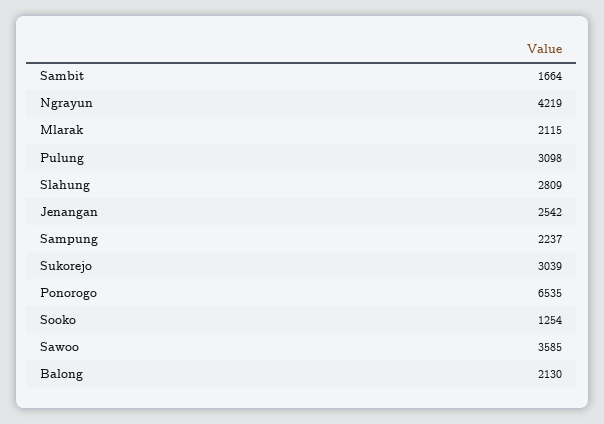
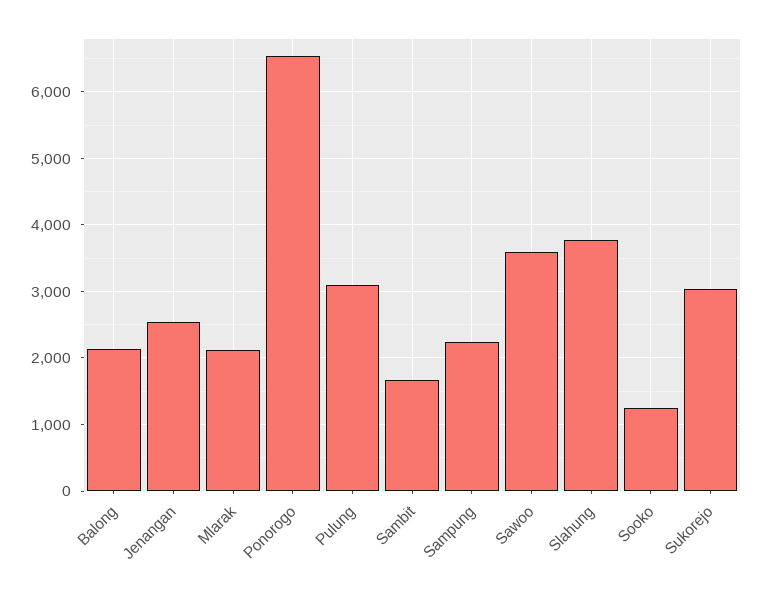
Ngrayun: 4219 -> none
Slahung: 2809 -> 3800

